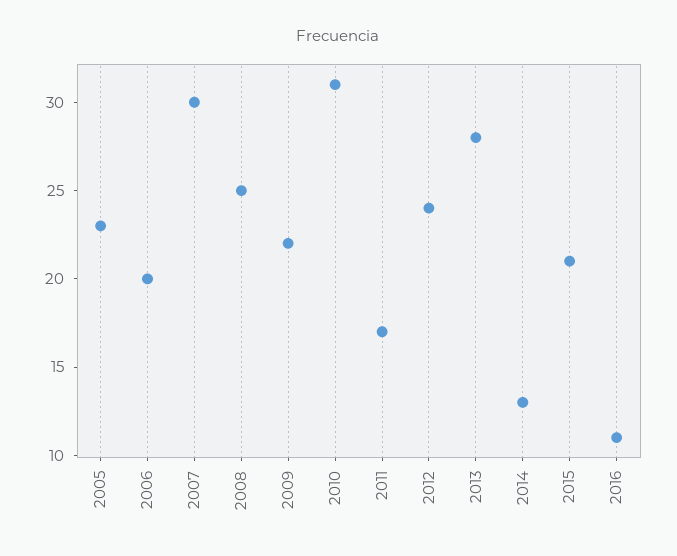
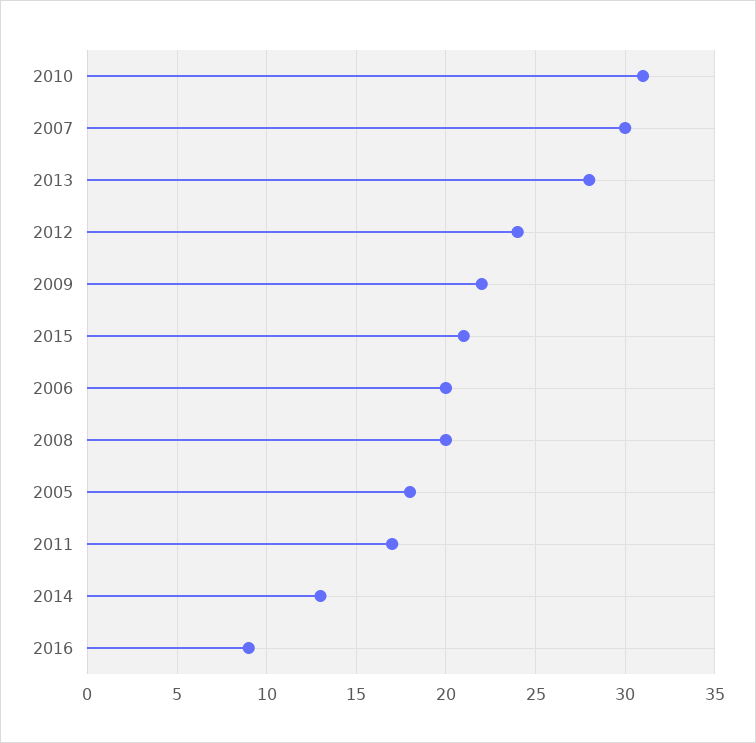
2005: 23 -> 18
2008: 25 -> 20
2016: 11 -> 9

